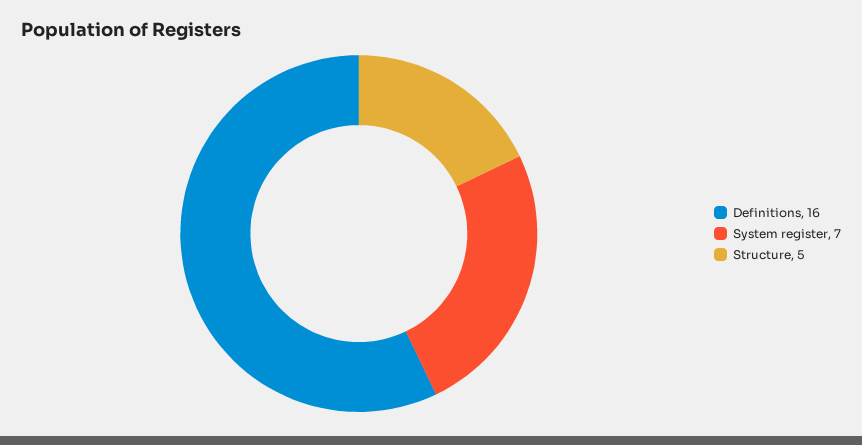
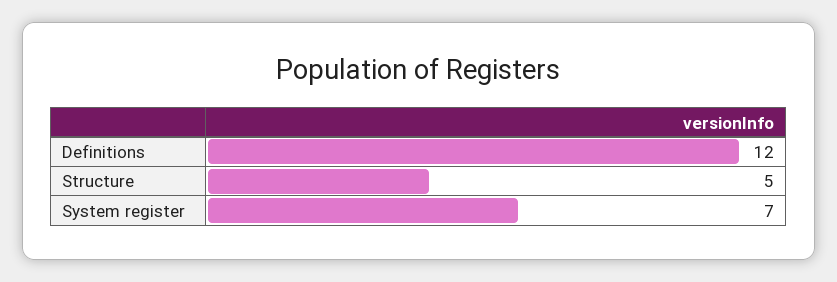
Definitions: 16 -> 12

